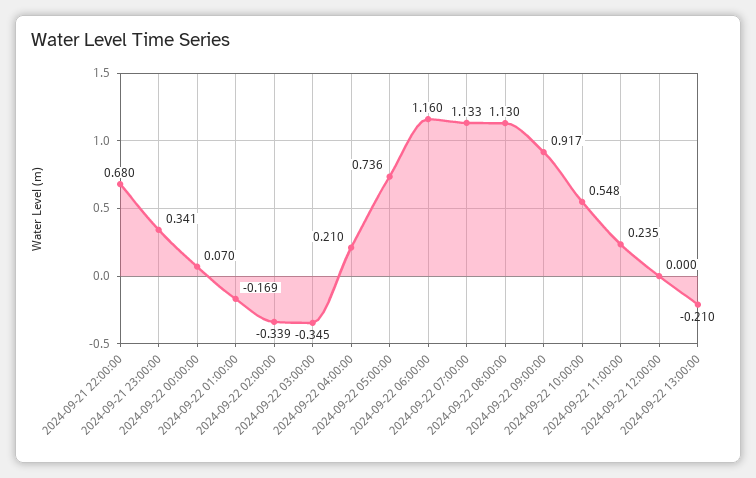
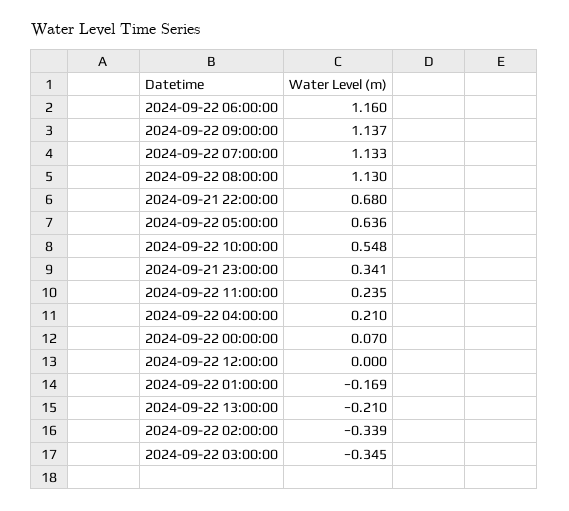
2024-09-22 05:00:00: 0.736 -> 0.636
2024-09-22 09:00:00: 0.917 -> 1.137

